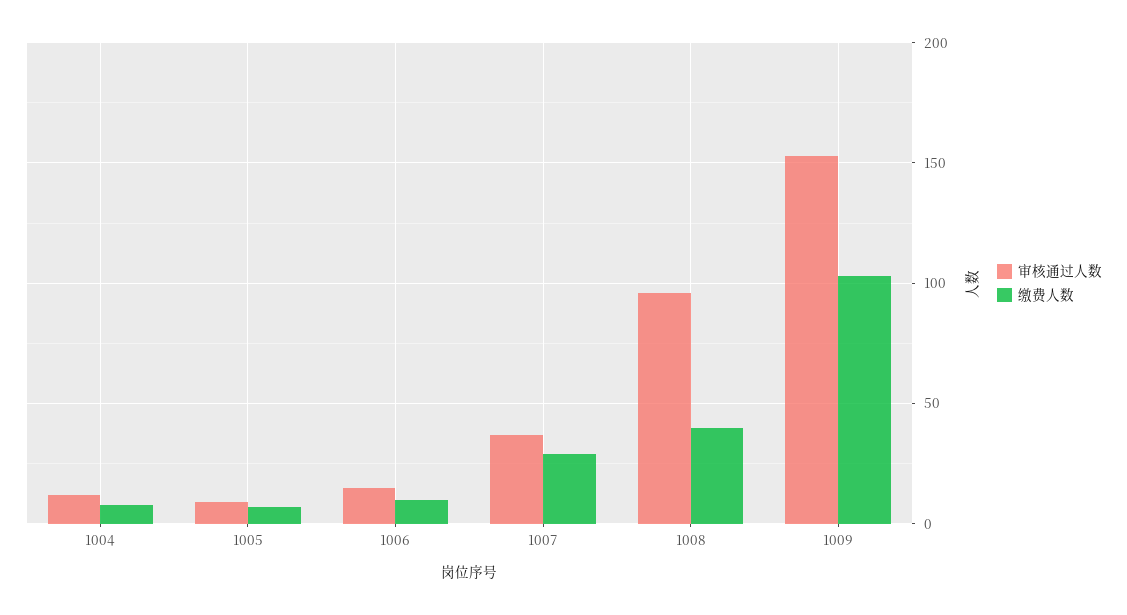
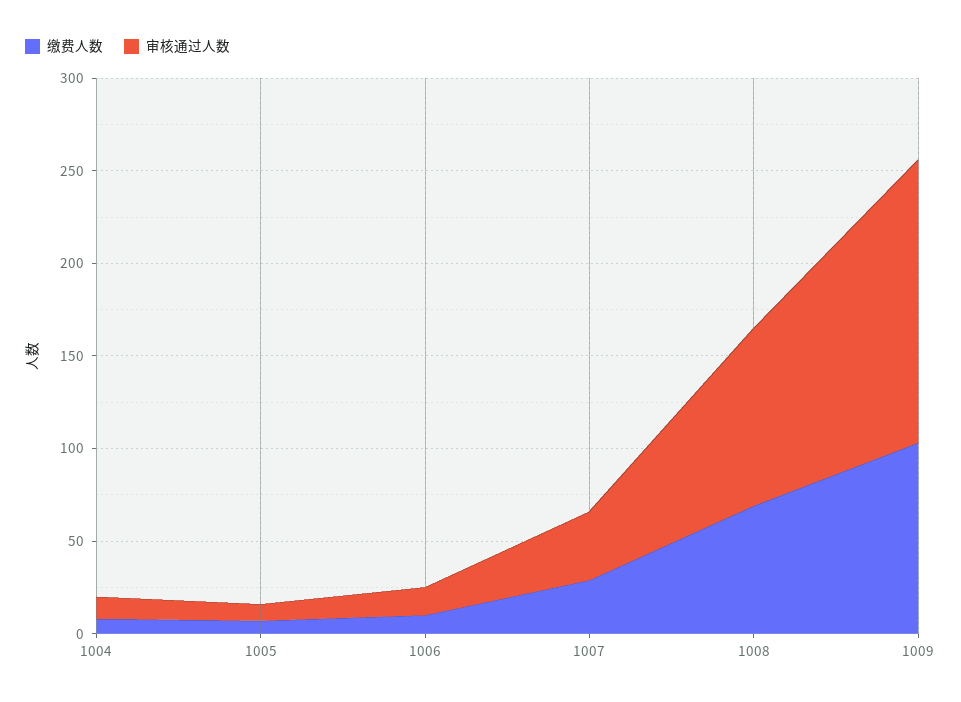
缴费人数, 1008: 40 -> 70

